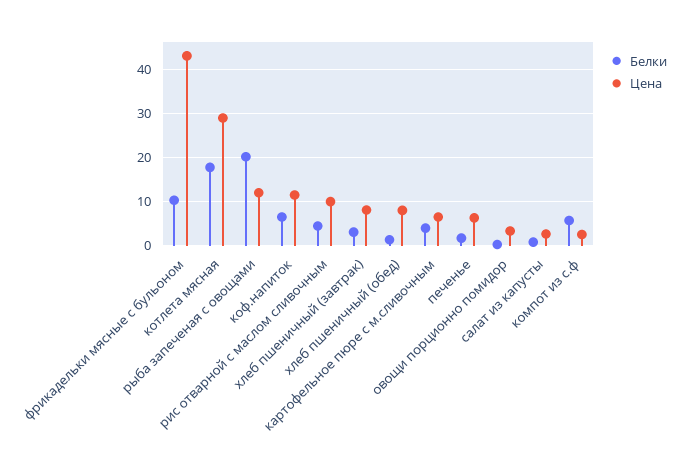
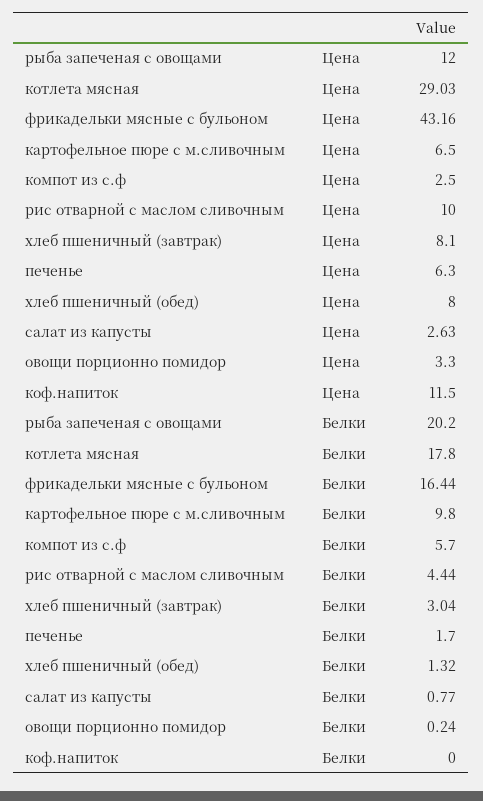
Белки, фрикадельки мясные с бульоном: 10 -> 16.44
Белки, коф.напиток: 6 -> 0
Белки, картофельное пюре с м.сливочным: 4 -> 9.8

